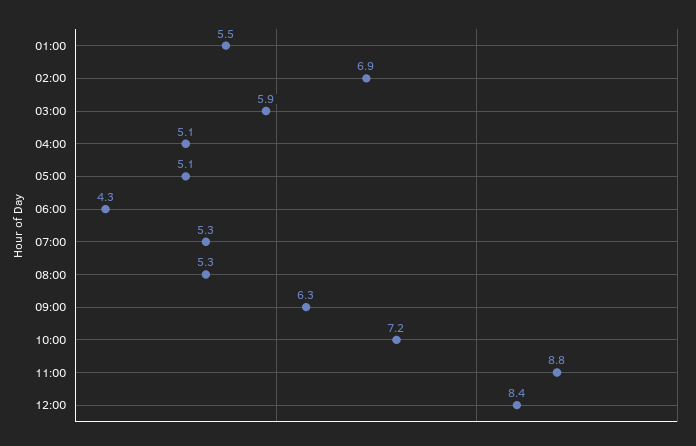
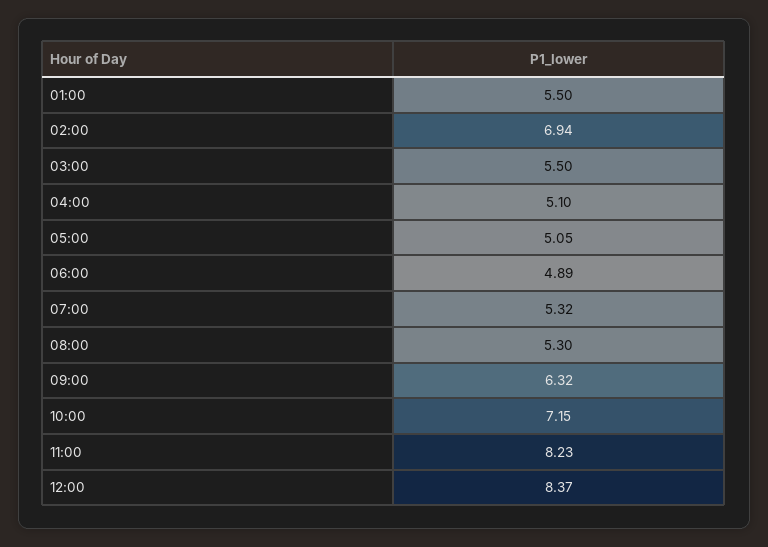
03:00: 5.9 -> 5.5
06:00: 4.3 -> 4.89
11:00: 8.8 -> 8.23

